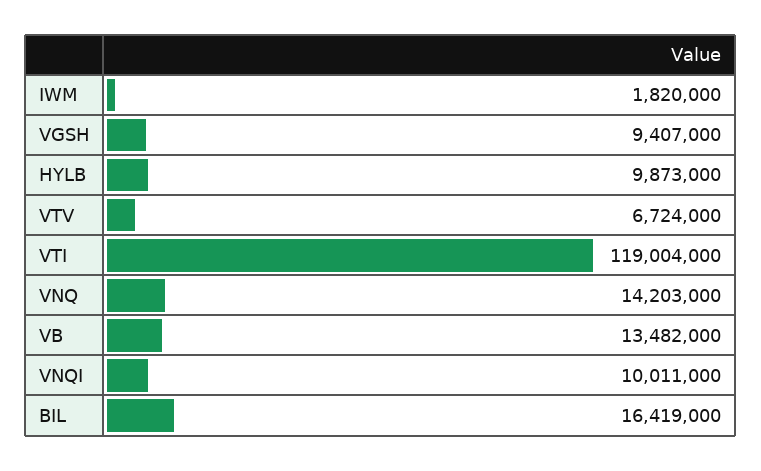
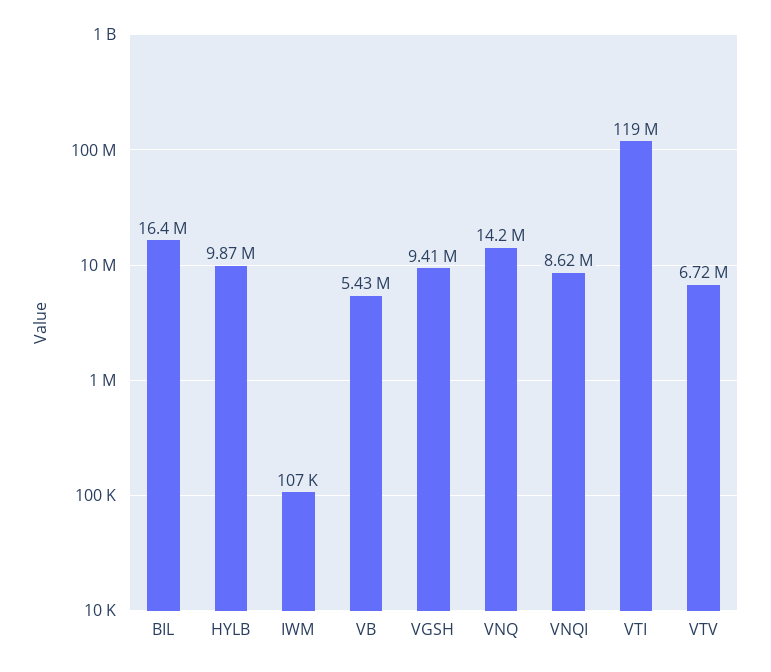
IWM: 1820000 -> 107000
VB: 13482000 -> 5430000
VNQI: 10011000 -> 8620000

